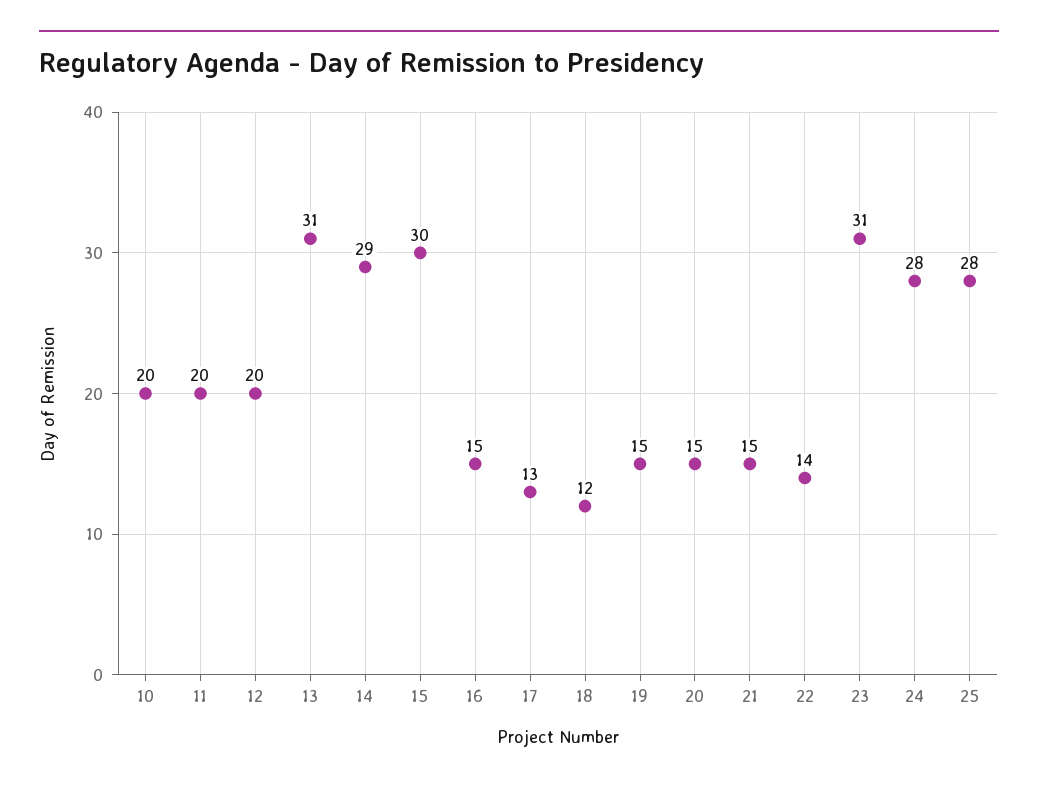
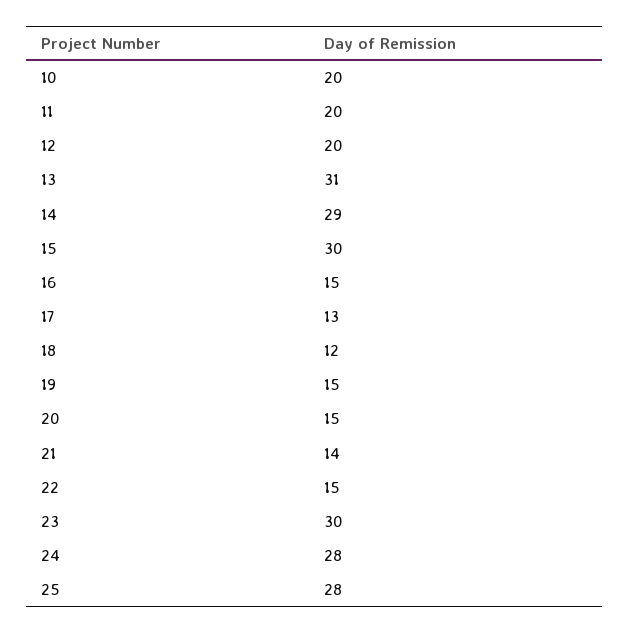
21: 15 -> 14
22: 14 -> 15
23: 31 -> 30

